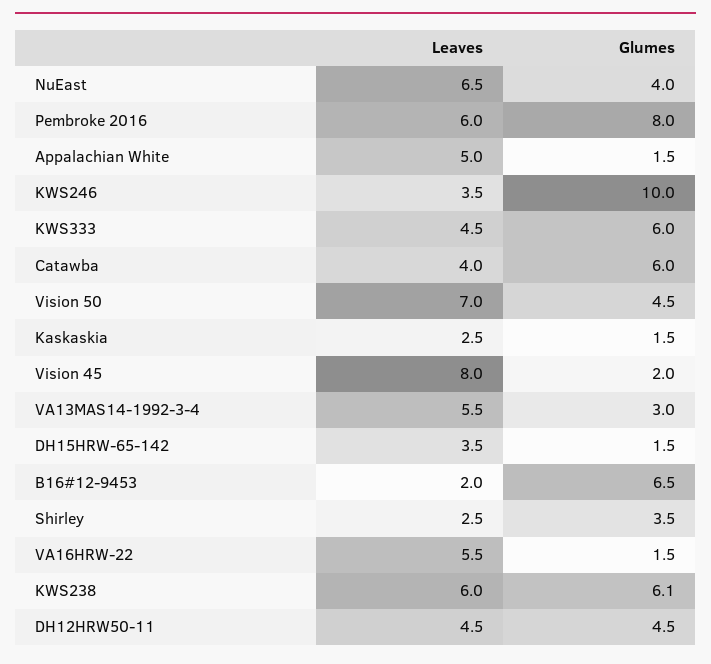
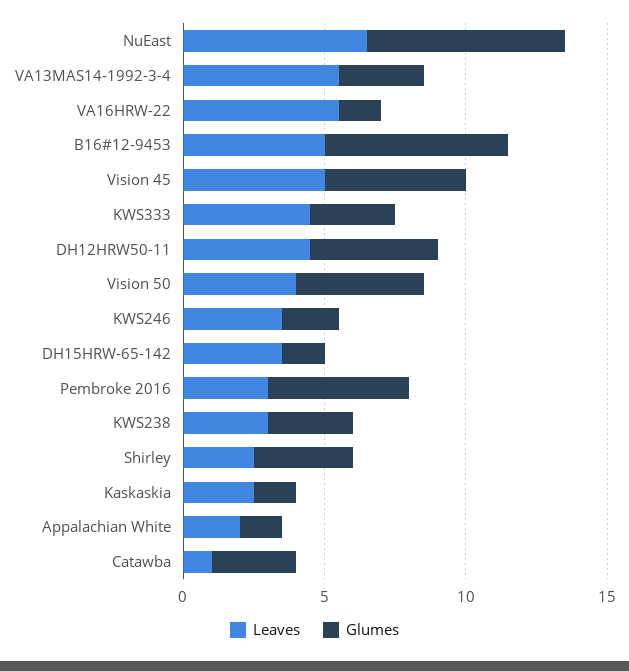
Glumes, NuEast: 4 -> 7
Leaves, Pembroke 2016: 6 -> 3
Glumes, Pembroke 2016: 8 -> 5
Leaves, Appalachian White: 5 -> 2
Glumes, KWS246: 10 -> 2
Glumes, KWS333: 6 -> 3
Leaves, Catawba: 4 -> 1
Glumes, Catawba: 6 -> 3
Leaves, Vision 50: 7 -> 4
Leaves, Vision 45: 8 -> 5
Glumes, Vision 45: 2 -> 5
Leaves, B16#12-9453: 2 -> 5
Leaves, KWS238: 6 -> 3
Glumes, KWS238: 6.1 -> 3

